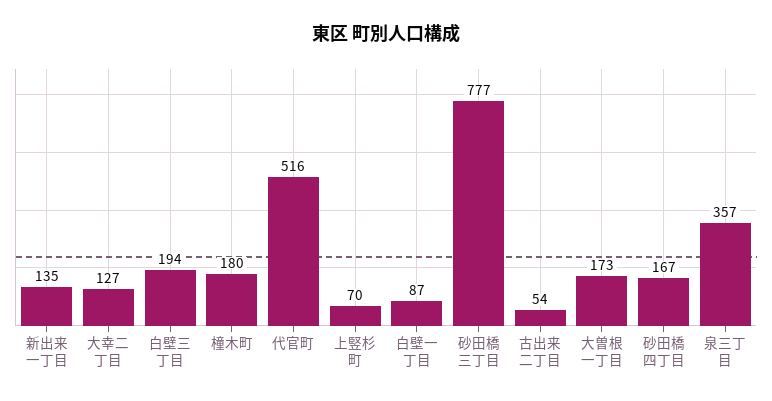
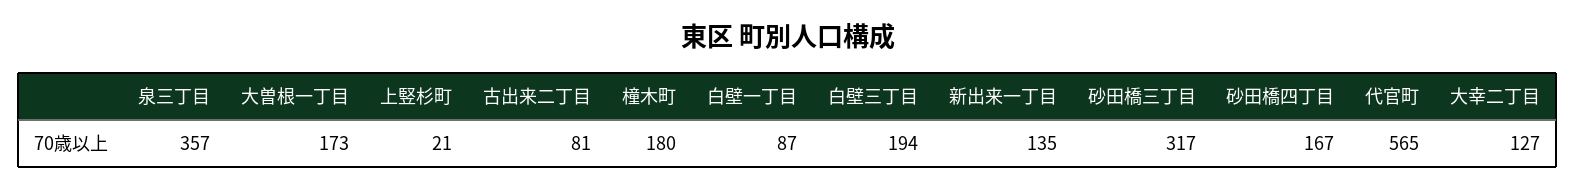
代官町: 516 -> 565
上竪杉町: 70 -> 21
砂田橋三丁目: 777 -> 317
古出来二丁目: 54 -> 81

